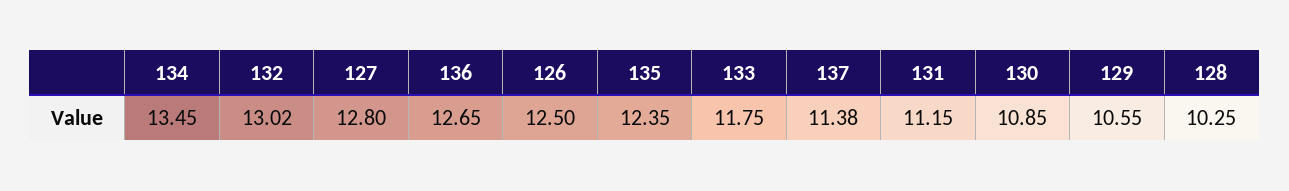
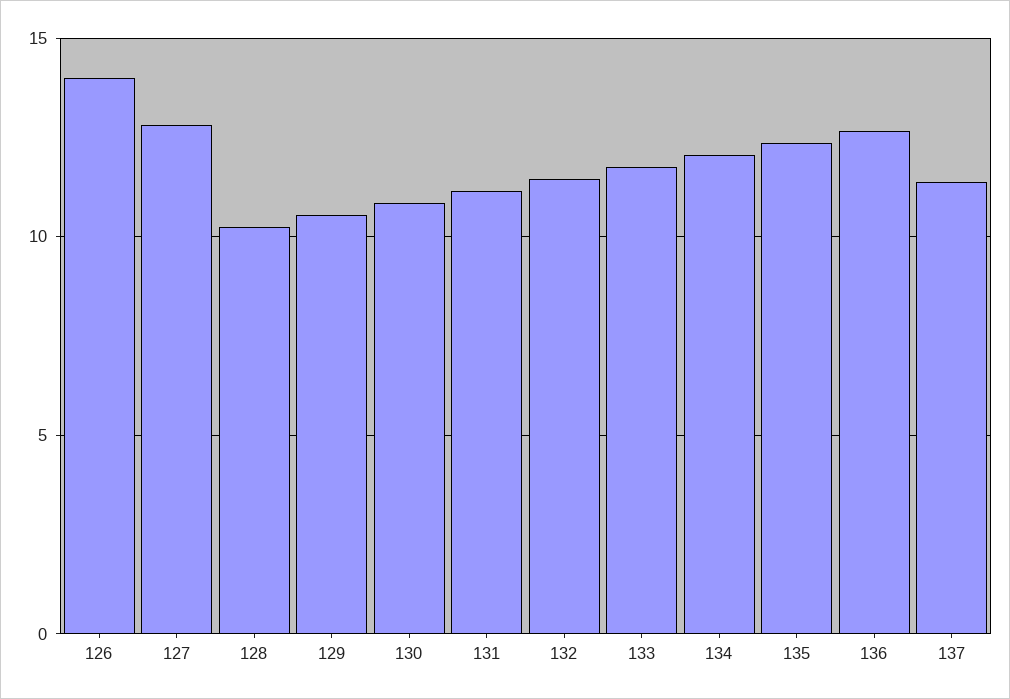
134: 13.45 -> 12
132: 13.02 -> 11.5
126: 12.5 -> 14

